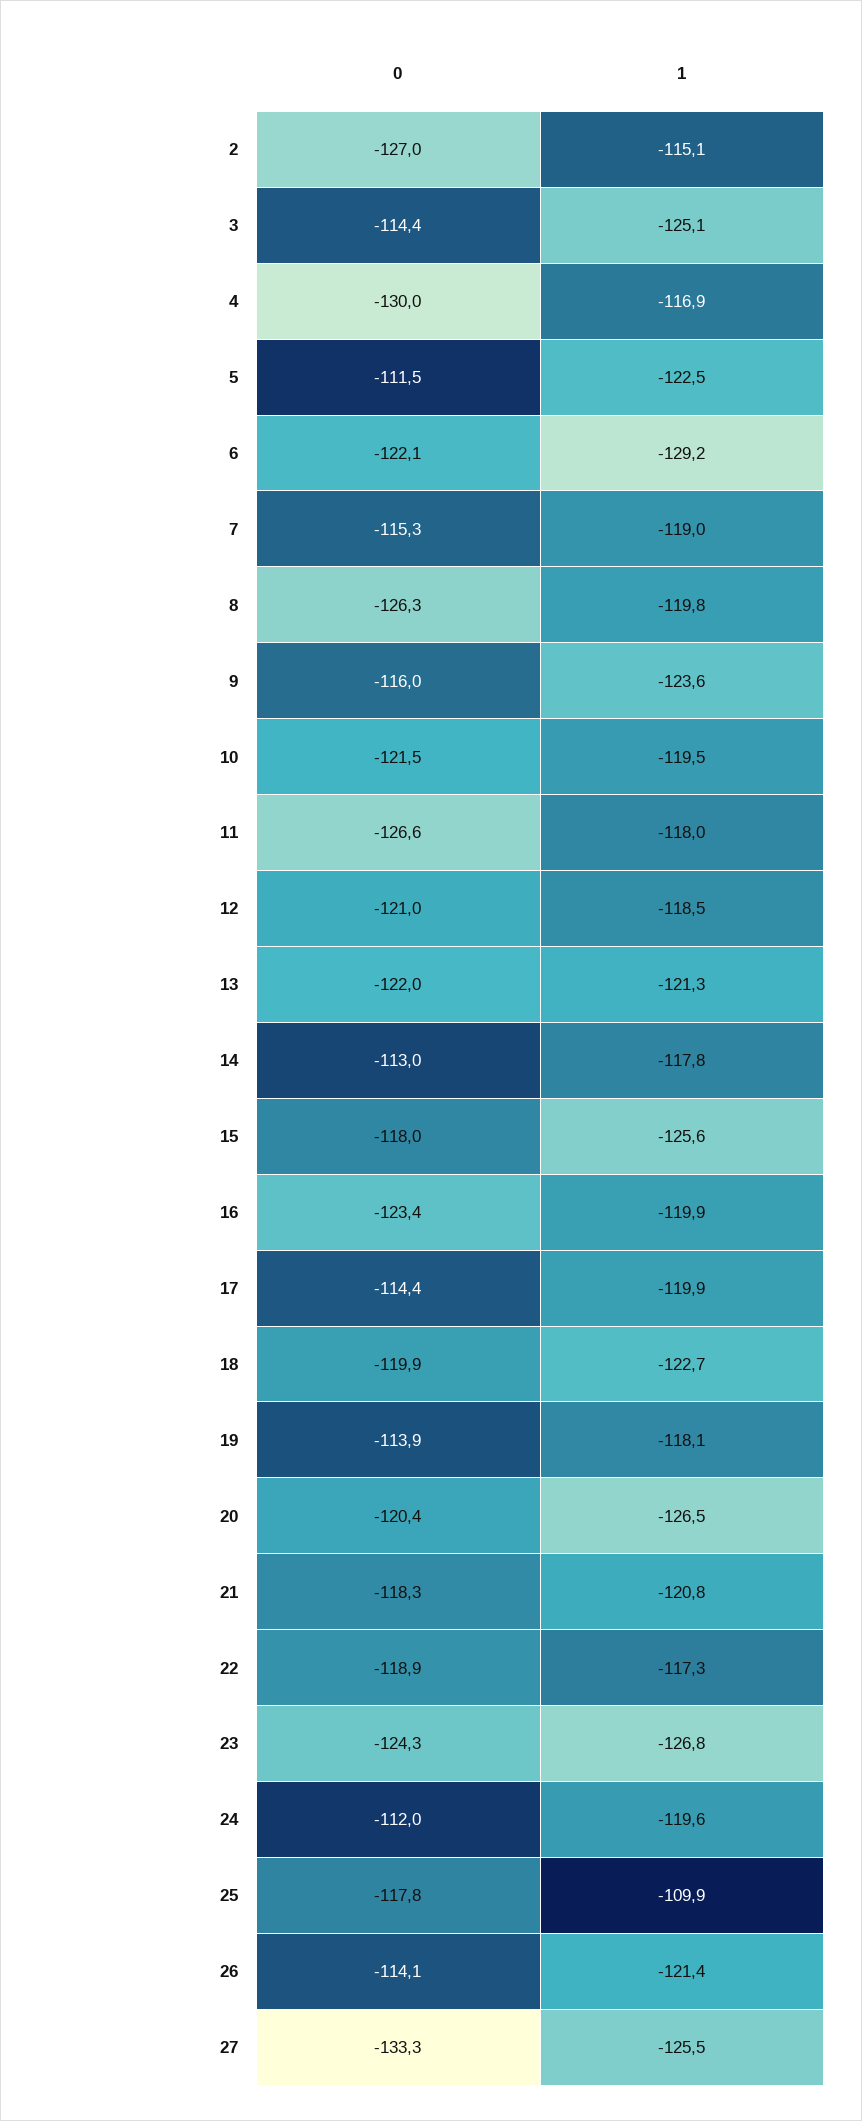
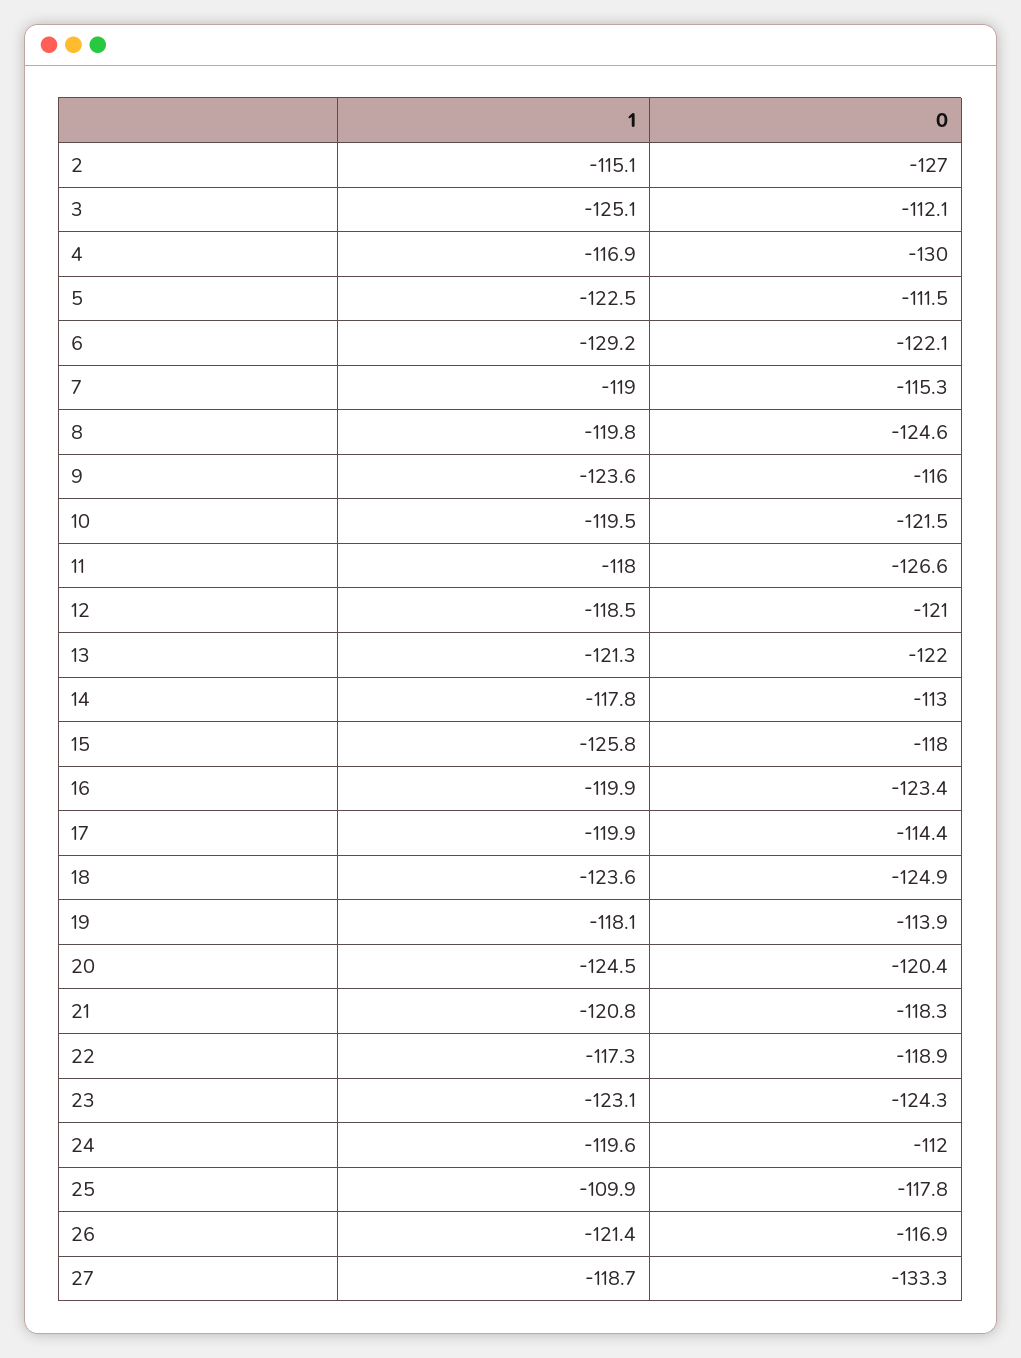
0, 3: -114.4 -> -112.1
0, 8: -126.3 -> -124.6
1, 15: -125.6 -> -125.8
0, 18: -119.9 -> -124.9
1, 18: -122.7 -> -123.6
1, 20: -126.5 -> -124.5
1, 23: -126.8 -> -123.1
0, 26: -114.1 -> -116.9
1, 27: -125.5 -> -118.7

